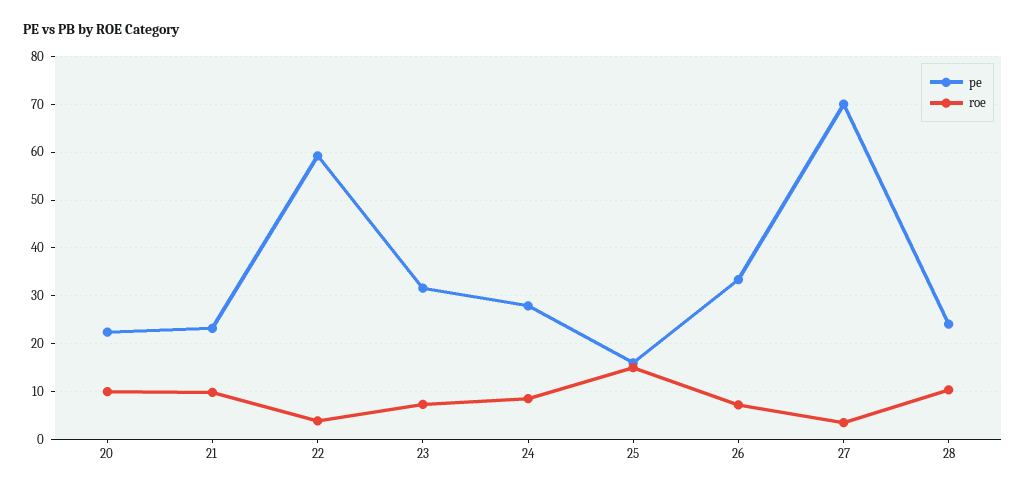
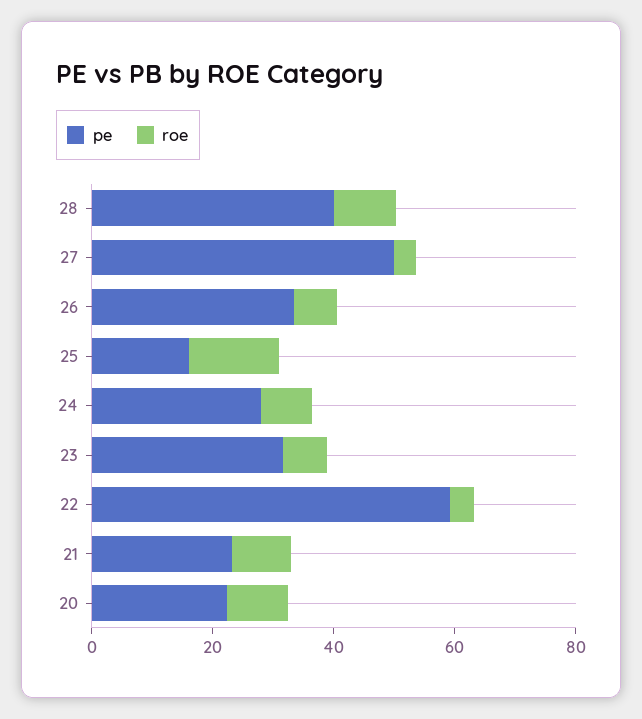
pe, 27: 70 -> 50
pe, 28: 24 -> 40

